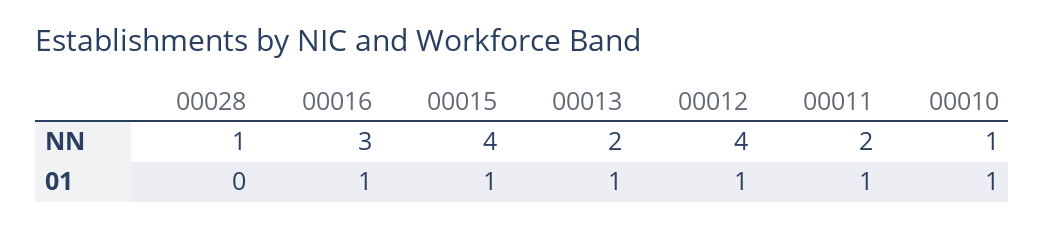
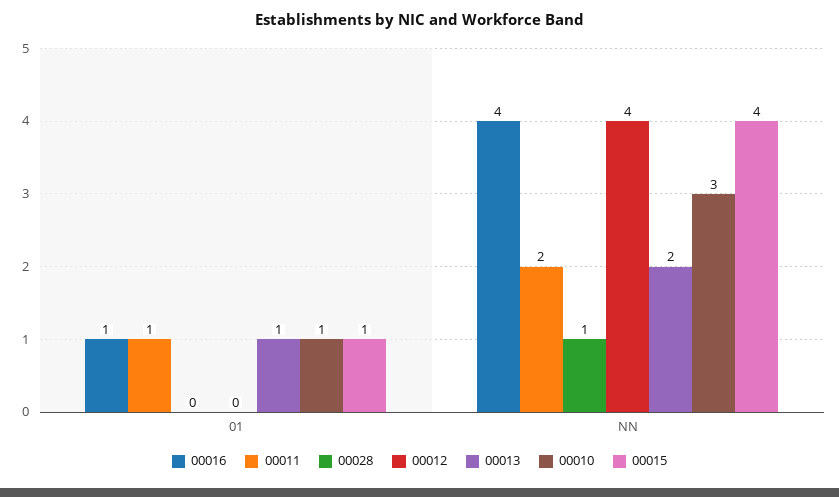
00016, NN: 3 -> 4
00010, NN: 1 -> 3
00012, 01: 1 -> 0

